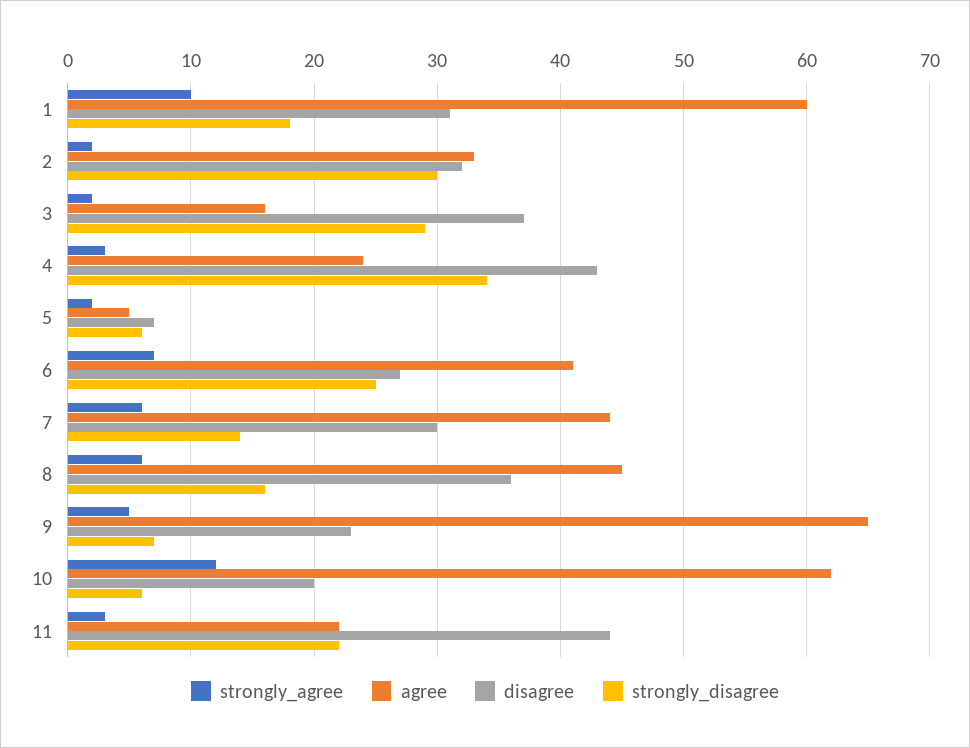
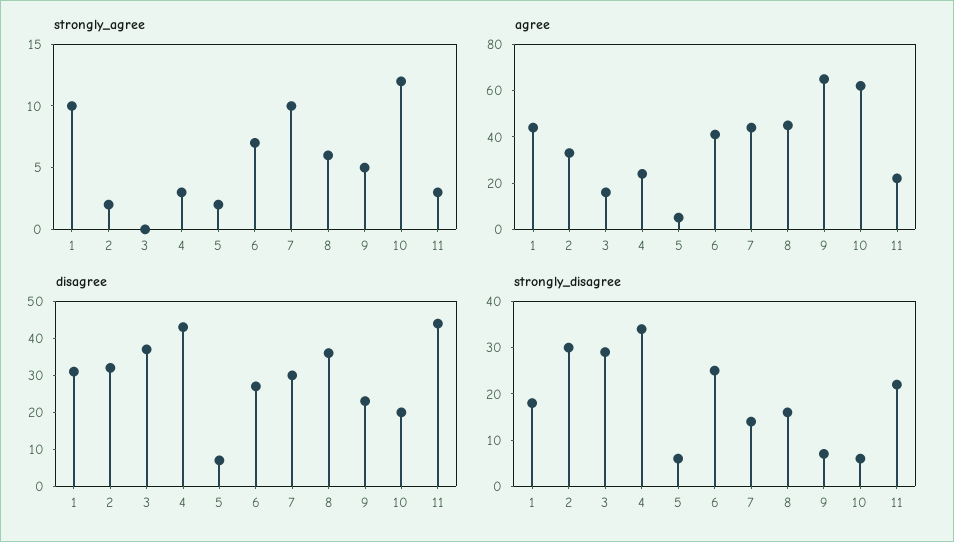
agree, 1: 60 -> 45
strongly_agree, 3: 2 -> 0
strongly_agree, 7: 6 -> 10

